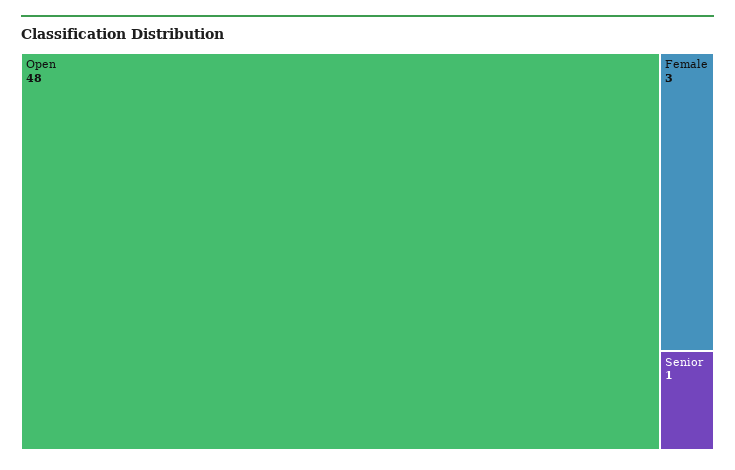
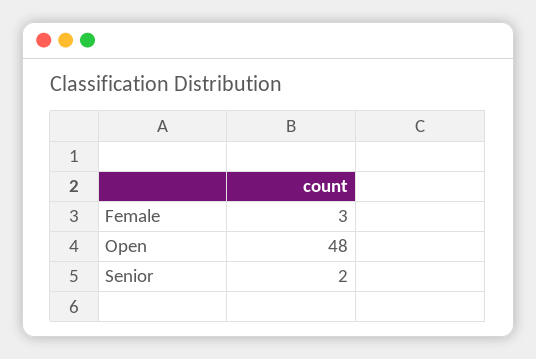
Senior: 1 -> 2

